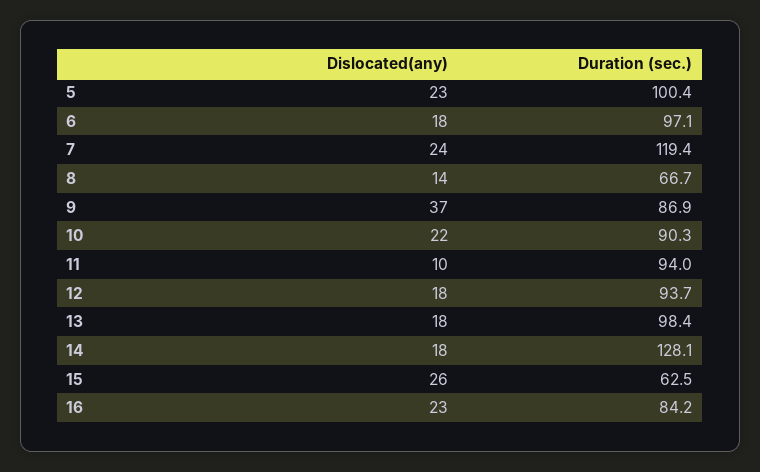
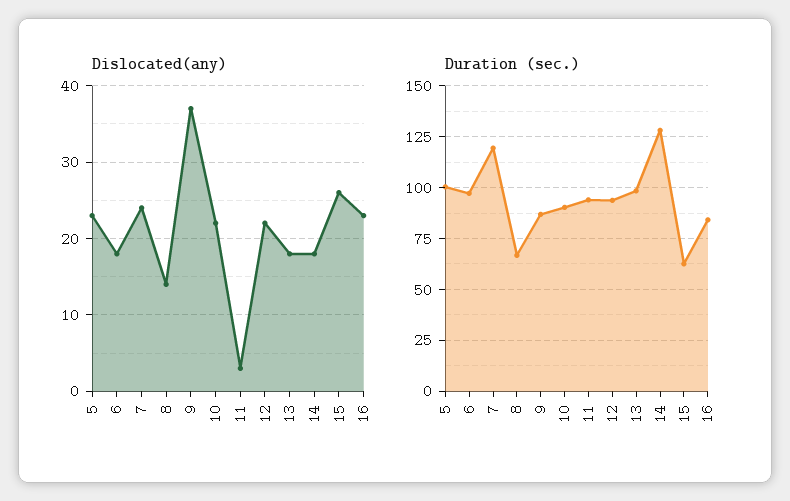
Dislocated(any), 11: 10 -> 3
Dislocated(any), 12: 18 -> 22

